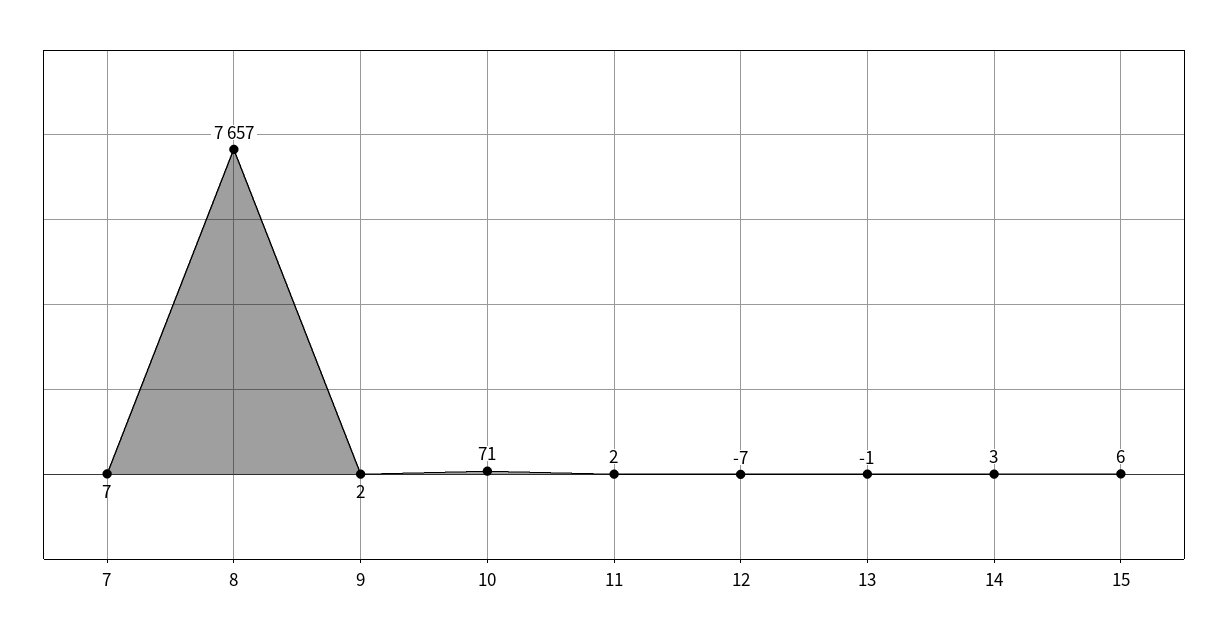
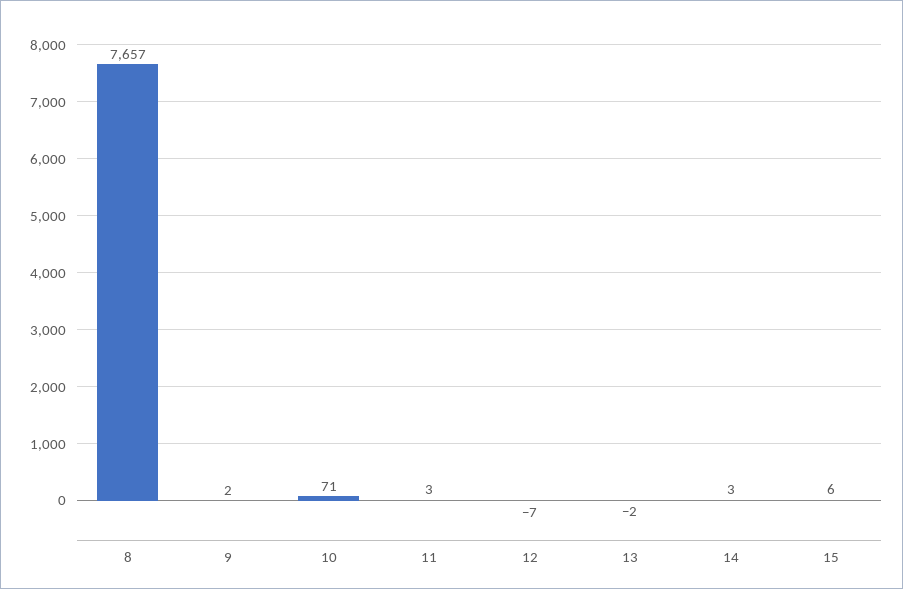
7: 7 -> none
11: 2 -> 3
13: -1 -> -2

